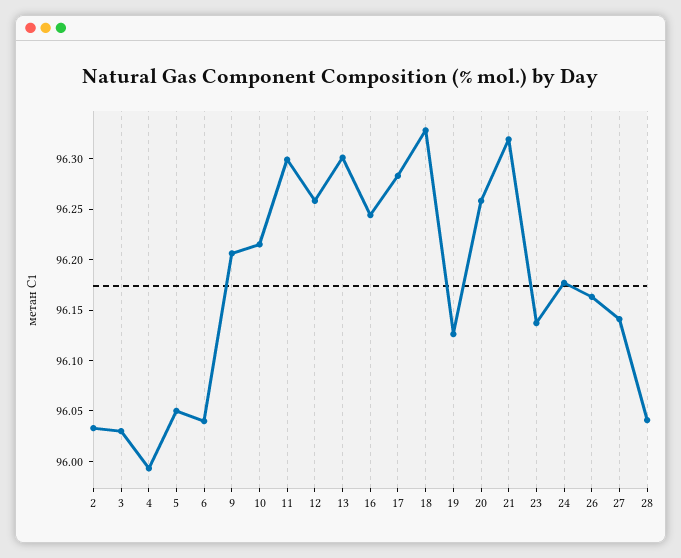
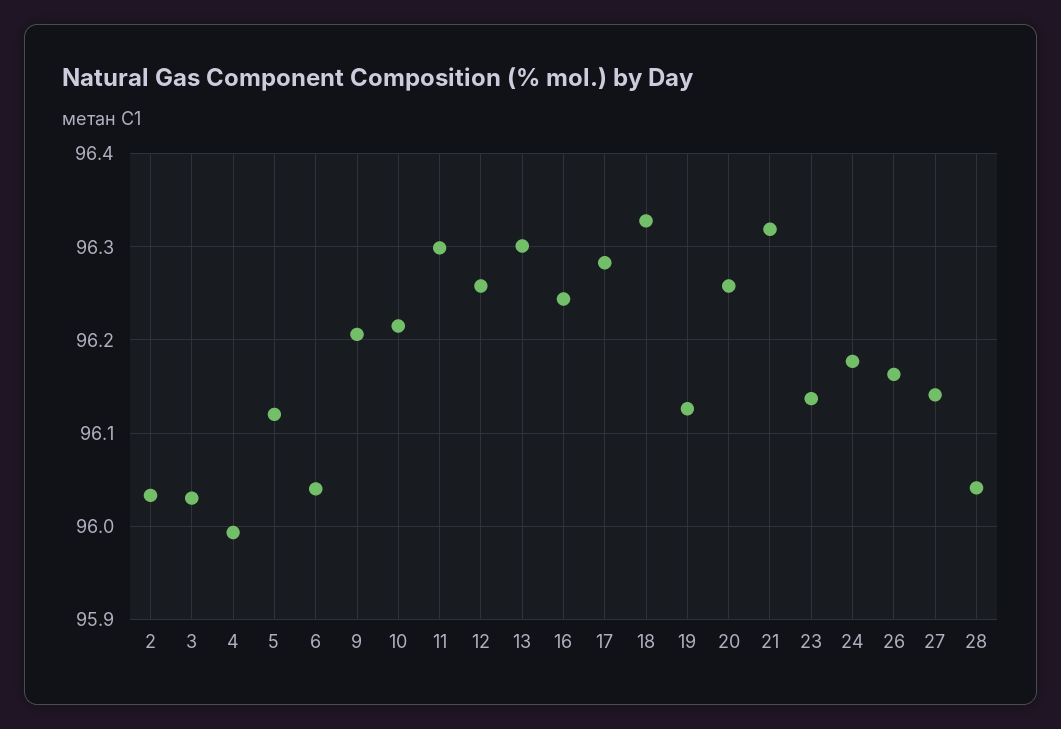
5: 96.05 -> 96.12

